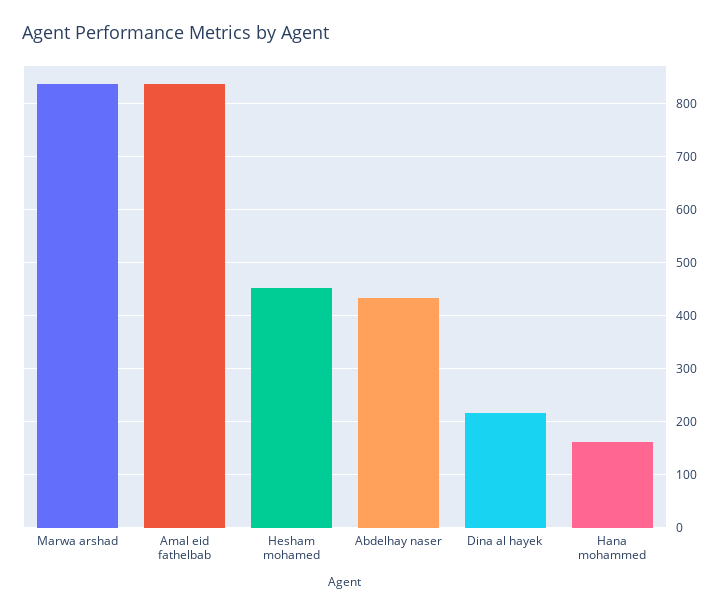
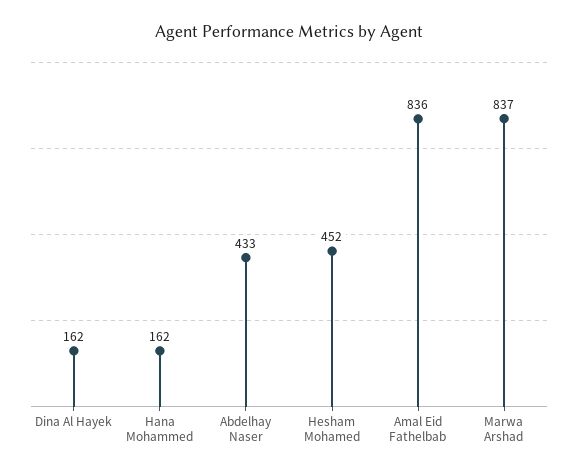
Dina al hayek: 220 -> 162

